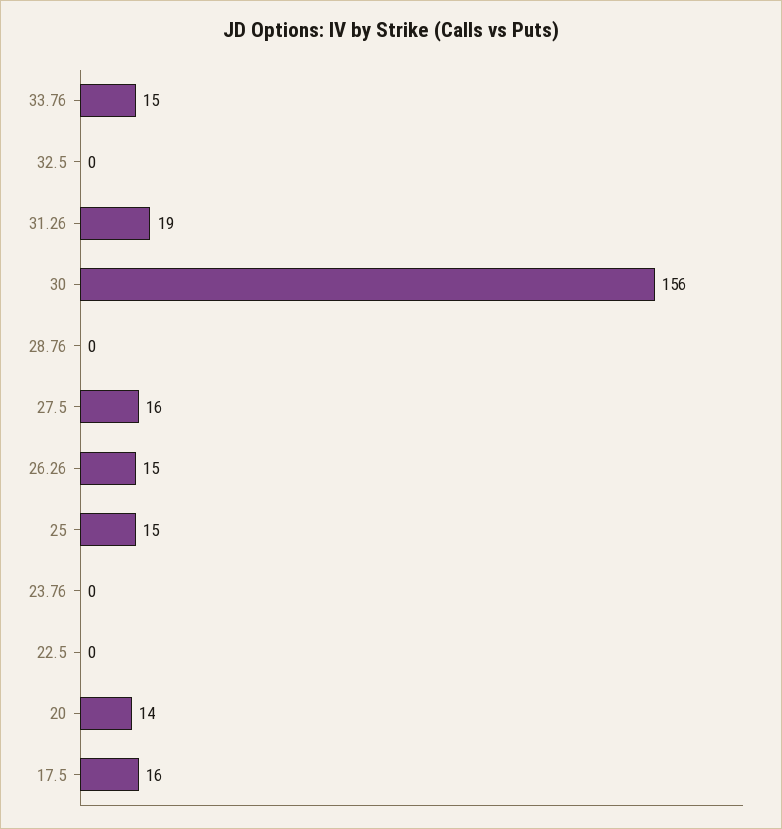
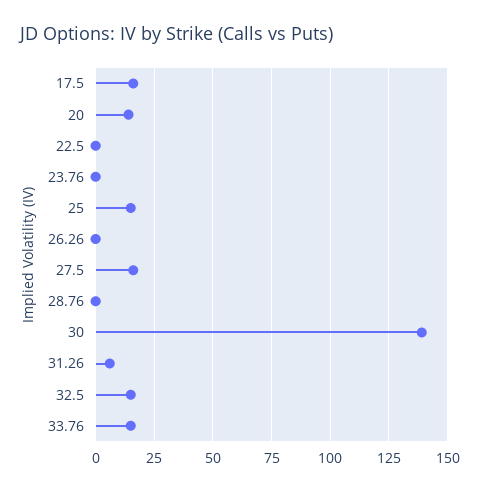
32.5: 0 -> 15
31.26: 19 -> 5
30: 156 -> 140
26.26: 15 -> 0

